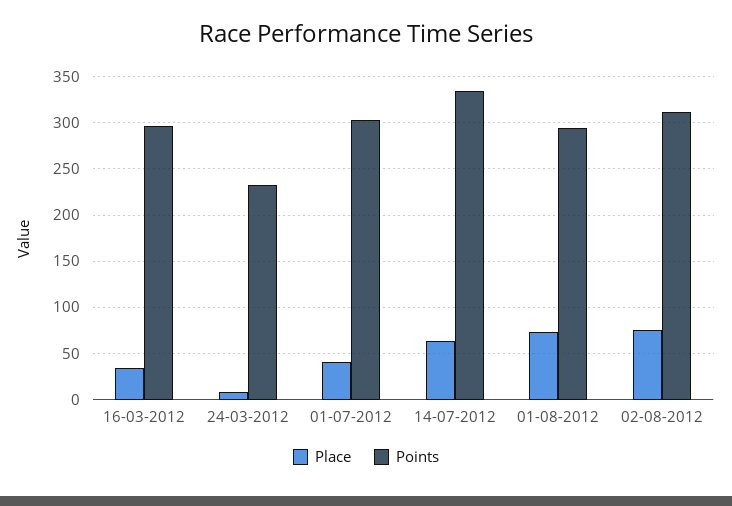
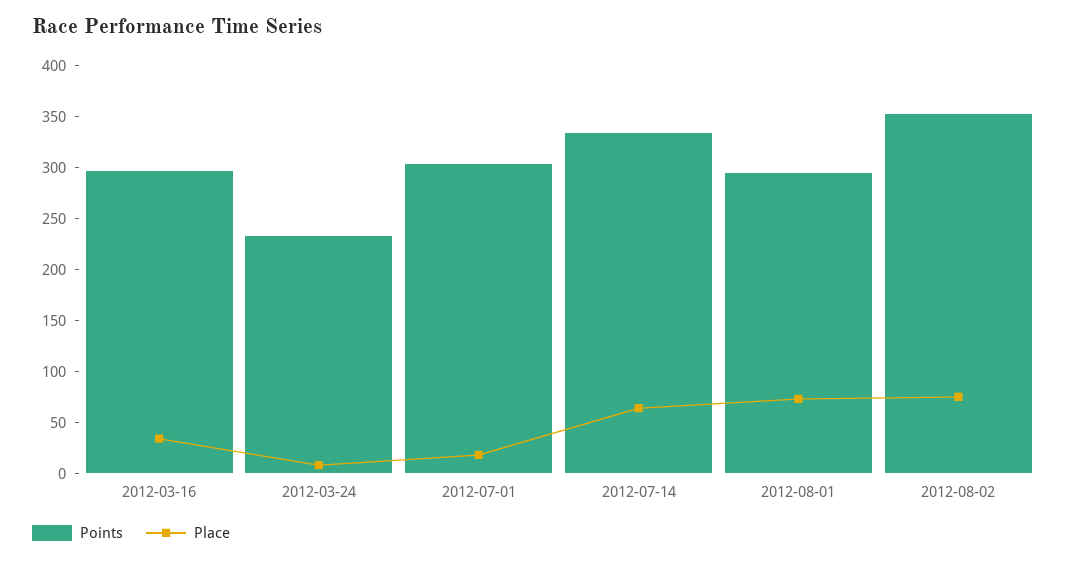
Place, 01-07-2012: 40 -> 20
Points, 02-08-2012: 310 -> 350

